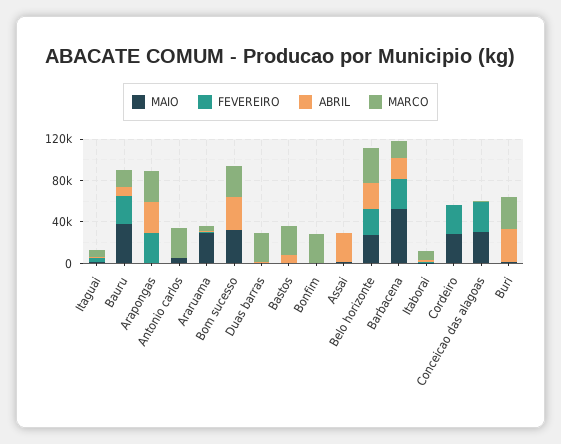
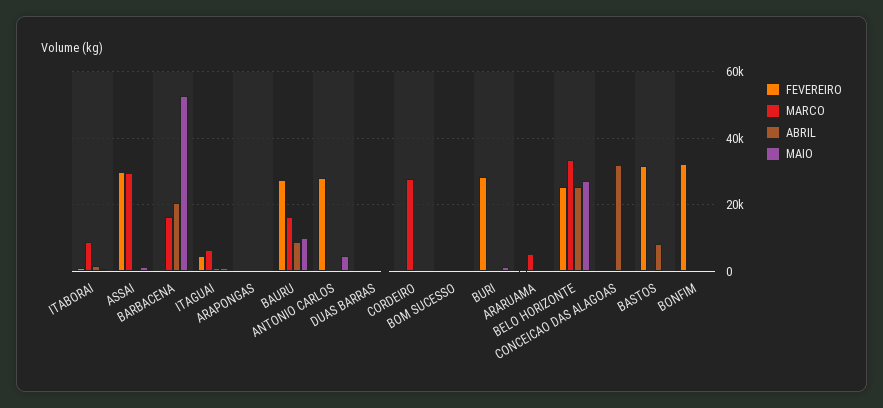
MAIO, Bauru: 40000 -> 10000
FEVEREIRO, Arapongas: 30000 -> 0
ABRIL, Arapongas: 30000 -> 0
MARCO, Arapongas: 30000 -> 0
FEVEREIRO, Antonio carlos: 0 -> 28000
MARCO, Antonio carlos: 30000 -> 0
MAIO, Araruama: 30000 -> 0
MAIO, Bom sucesso: 30000 -> 0
ABRIL, Bom sucesso: 30000 -> 0
MARCO, Bom sucesso: 30000 -> 0
MARCO, Duas barras: 30000 -> 0
FEVEREIRO, Bastos: 0 -> 32000
MARCO, Bastos: 30000 -> 0
FEVEREIRO, Bonfim: 0 -> 32000
MARCO, Bonfim: 30000 -> 0
FEVEREIRO, Assai: 0 -> 30000
ABRIL, Assai: 30000 -> 0
MARCO, Assai: 0 -> 30000
FEVEREIRO, Barbacena: 30000 -> 0
MAIO, Cordeiro: 30000 -> 0
FEVEREIRO, Cordeiro: 30000 -> 0
MARCO, Cordeiro: 0 -> 28000
MAIO, Conceicao das alagoas: 30000 -> 0
FEVEREIRO, Conceicao das alagoas: 30000 -> 0
ABRIL, Conceicao das alagoas: 0 -> 32000
FEVEREIRO, Buri: 0 -> 28000
ABRIL, Buri: 30000 -> 0
MARCO, Buri: 30000 -> 0

